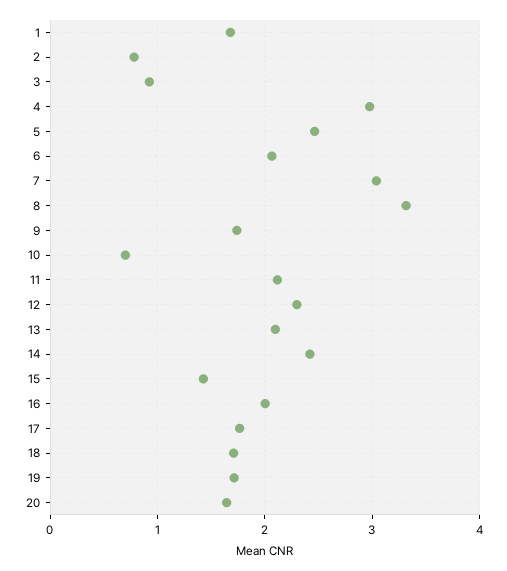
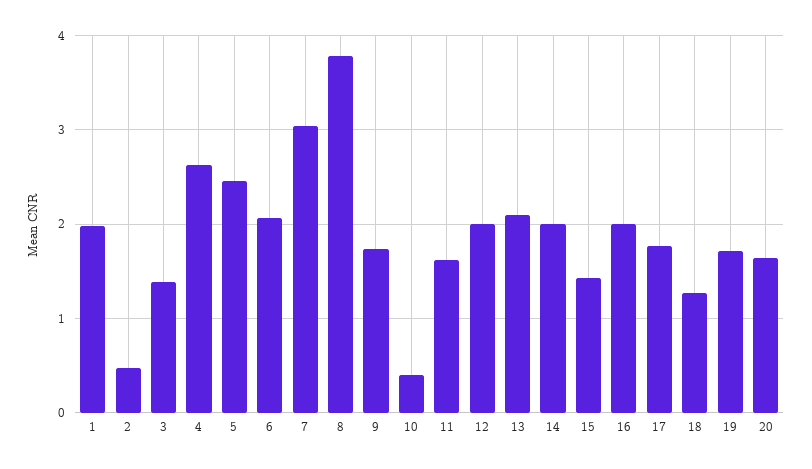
1: 1.7 -> 2
2: 0.8 -> 0.5
3: 0.9 -> 1.4
4: 3 -> 2.6
8: 3.3 -> 3.8
10: 0.7 -> 0.4
11: 2.1 -> 1.6
12: 2.3 -> 2
14: 2.4 -> 2
18: 1.7 -> 1.3

